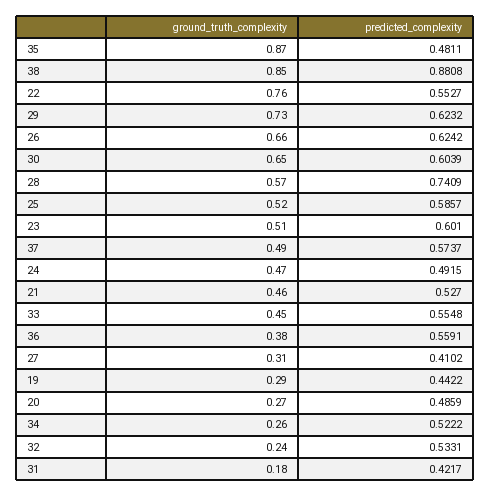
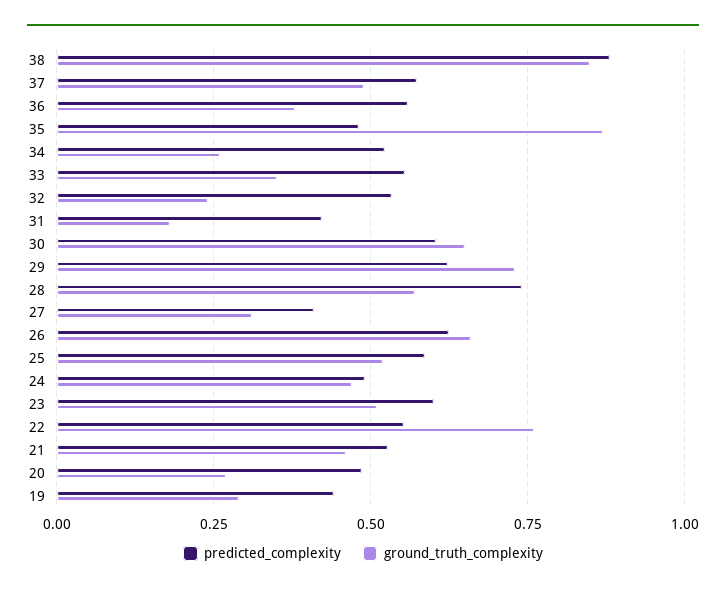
ground_truth_complexity, 33: 0.45 -> 0.35

